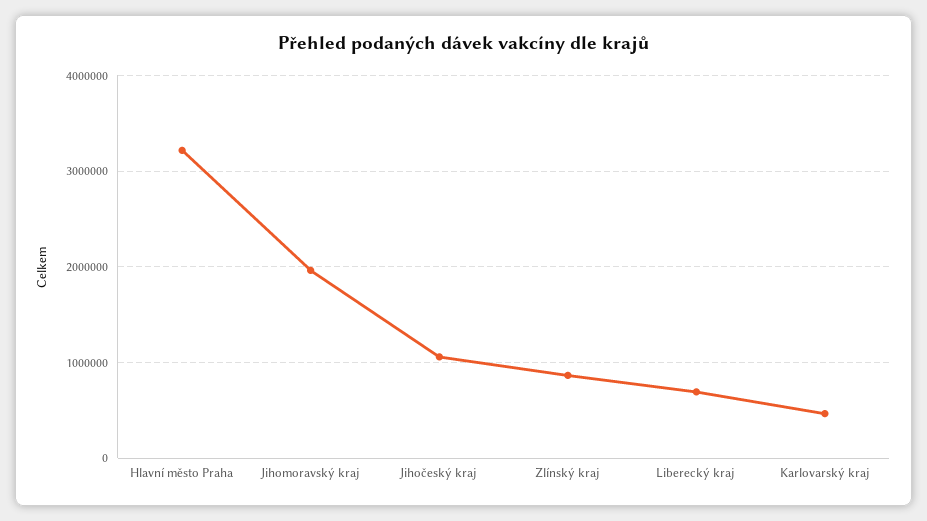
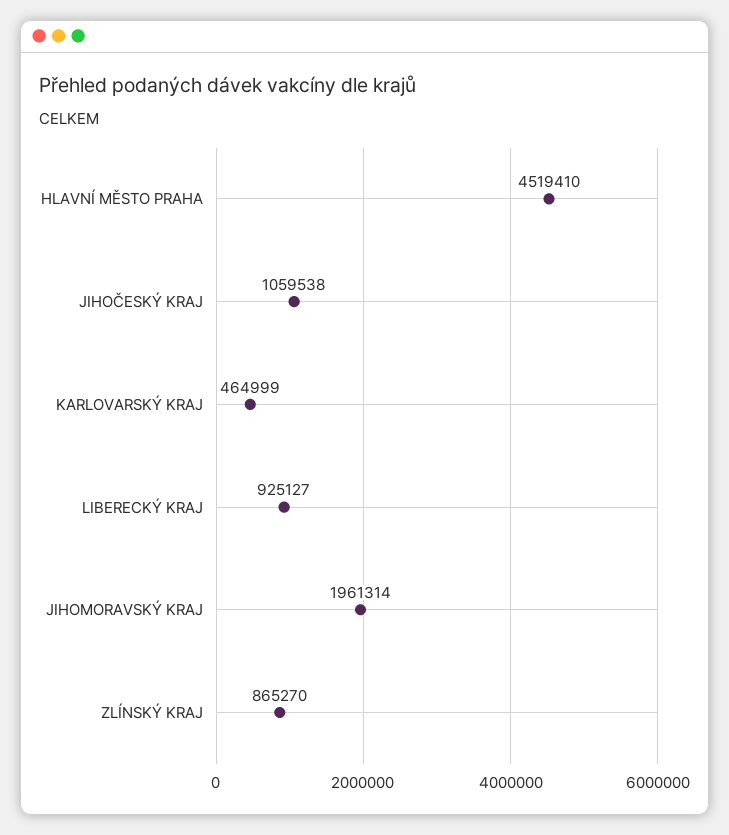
Hlavní město Praha: 3200000 -> 4519410
Liberecký kraj: 700000 -> 925127

